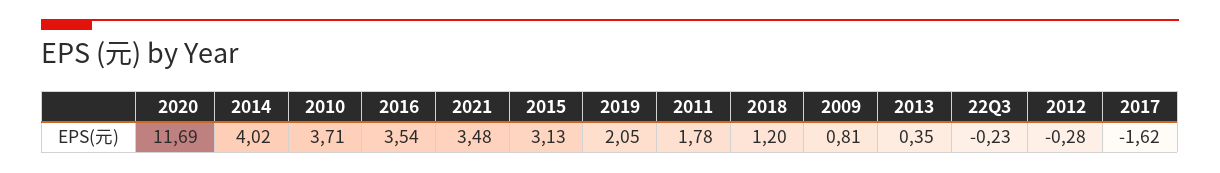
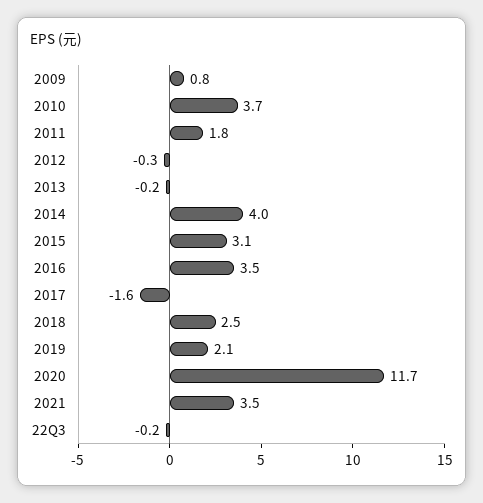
2018: 1.2 -> 2.5
2013: 0.35 -> -0.2

